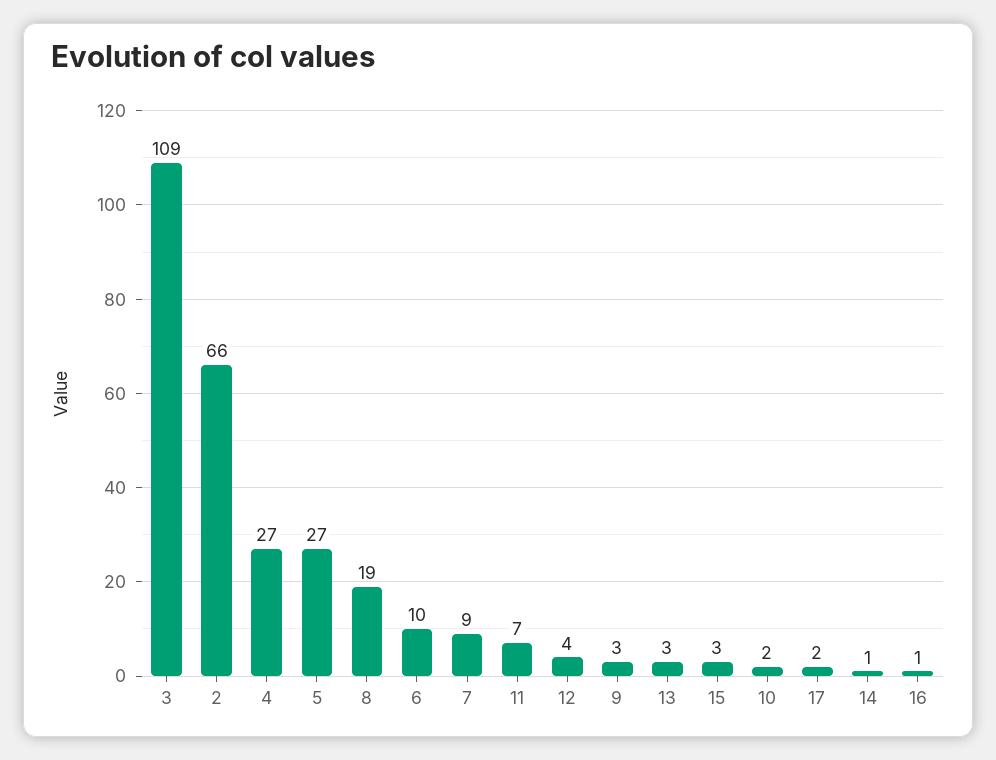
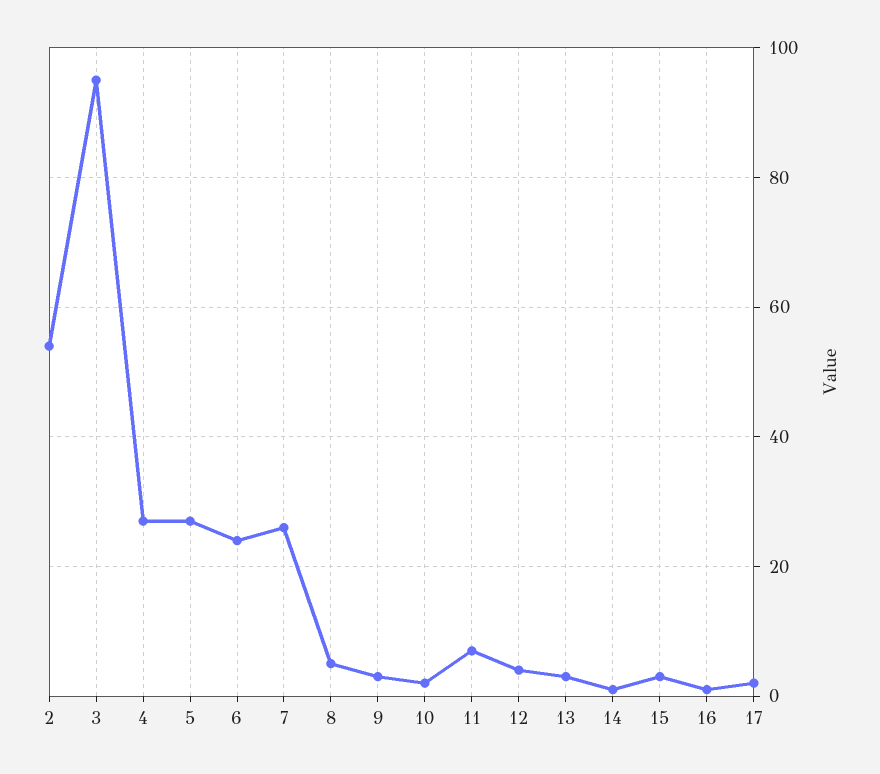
3: 109 -> 95
2: 66 -> 55
8: 19 -> 5
6: 10 -> 25
7: 9 -> 25

